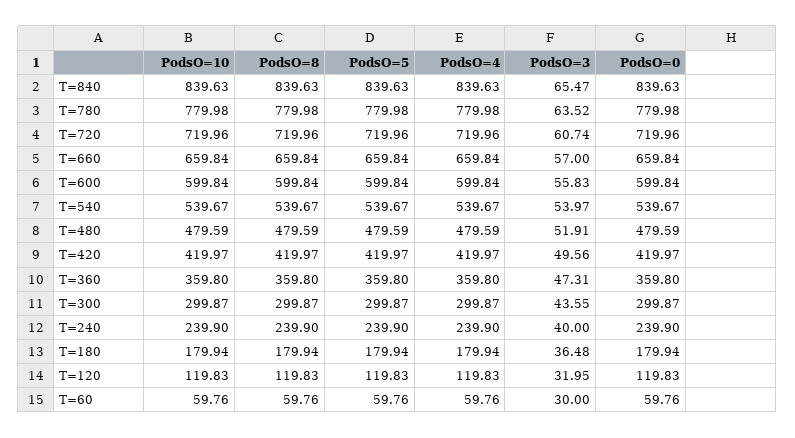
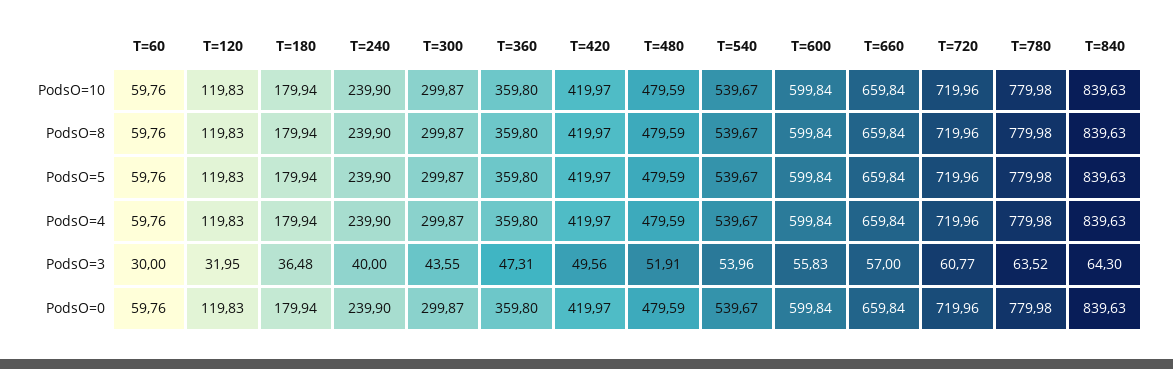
PodsO=3, T=840: 65.47 -> 64.3
PodsO=3, T=720: 60.74 -> 60.77
PodsO=3, T=540: 53.97 -> 53.96

